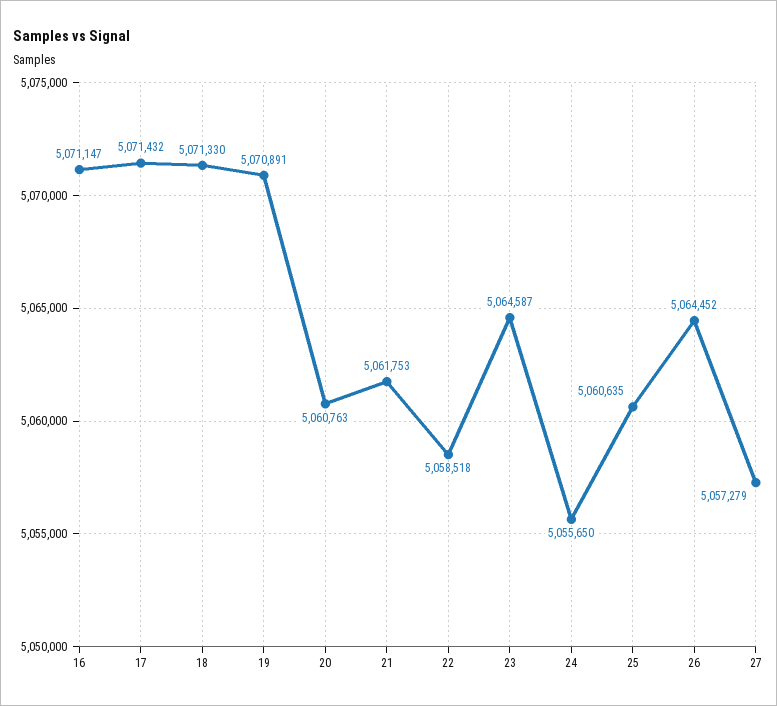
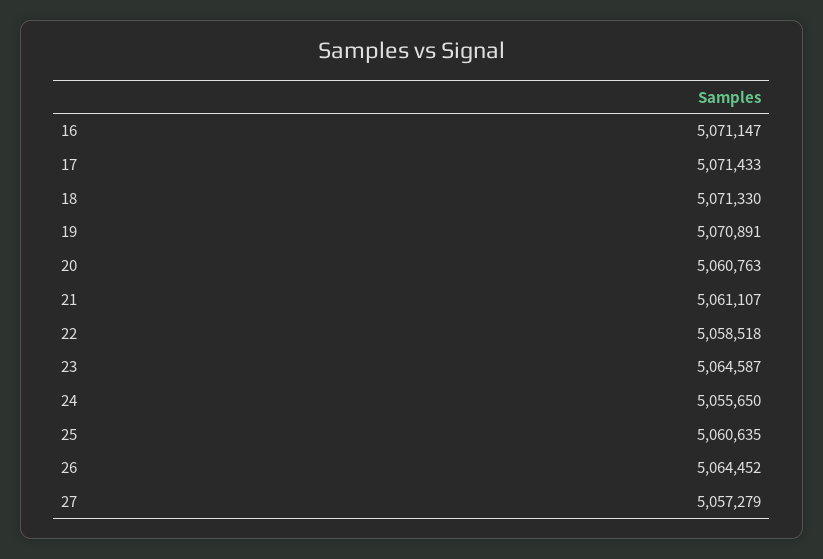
17: 5071432 -> 5071433
21: 5061753 -> 5061107

